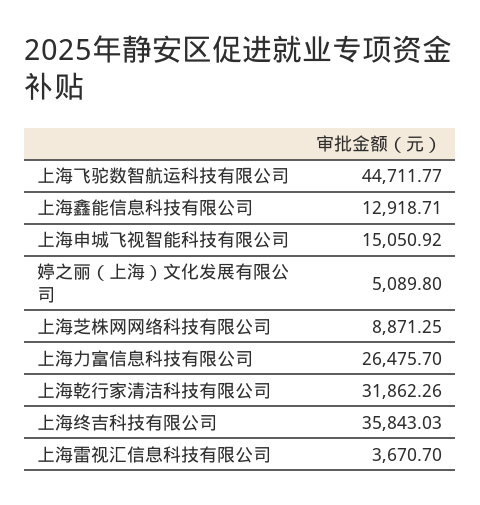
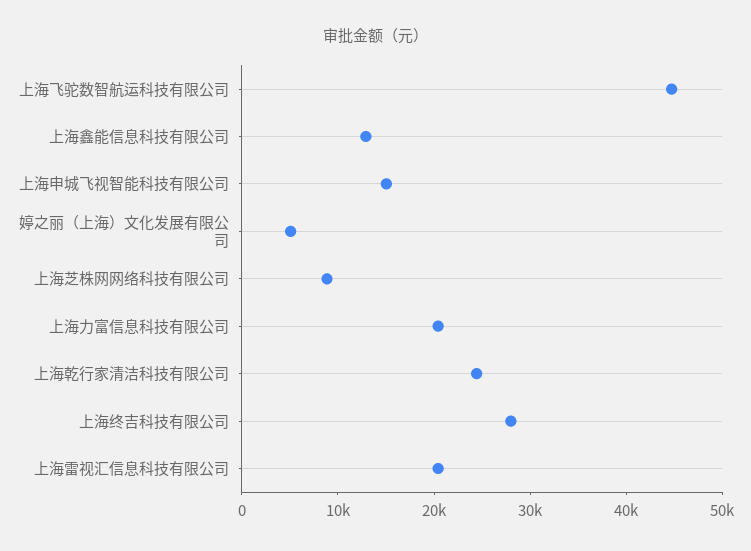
上海力富信息科技有限公司: 26475.7 -> 20000
上海乾行家清洁科技有限公司: 31862.26 -> 24000
上海终吉科技有限公司: 35843.03 -> 28000
上海雷视汇信息科技有限公司: 3670.7 -> 20000

